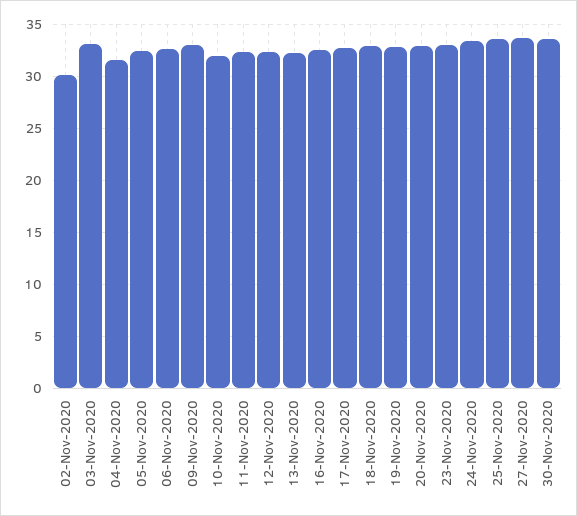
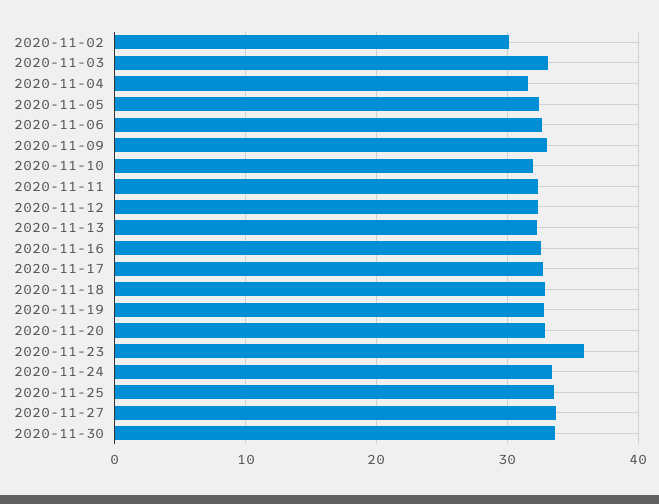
23-Nov-2020: 33 -> 36

